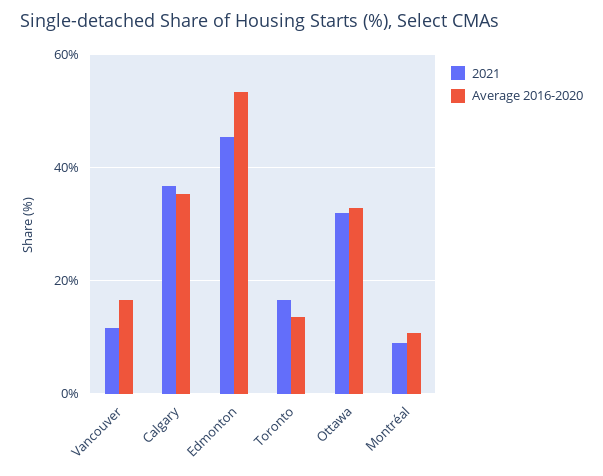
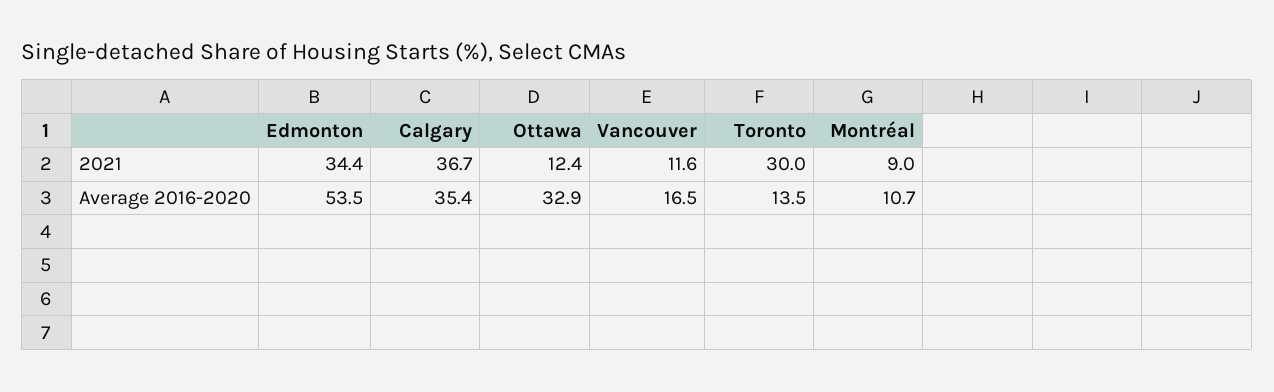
2021, Edmonton: 46 -> 34.4
2021, Toronto: 16 -> 30
2021, Ottawa: 32 -> 12.4

